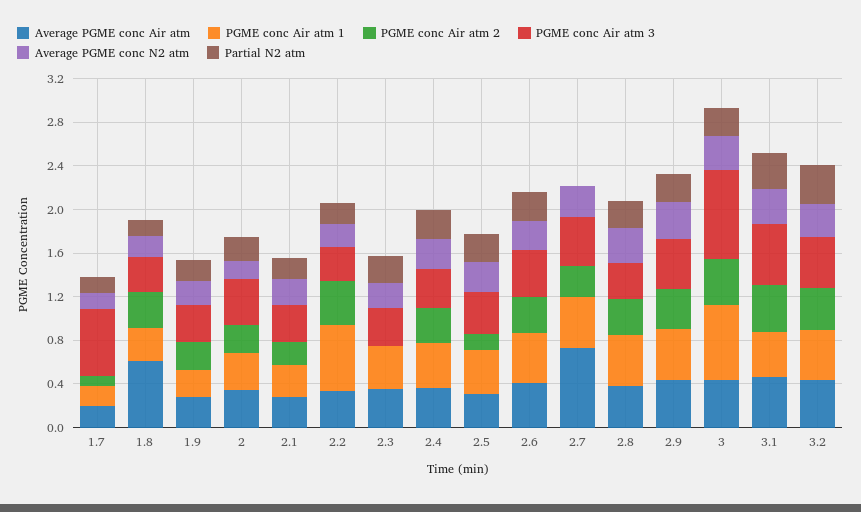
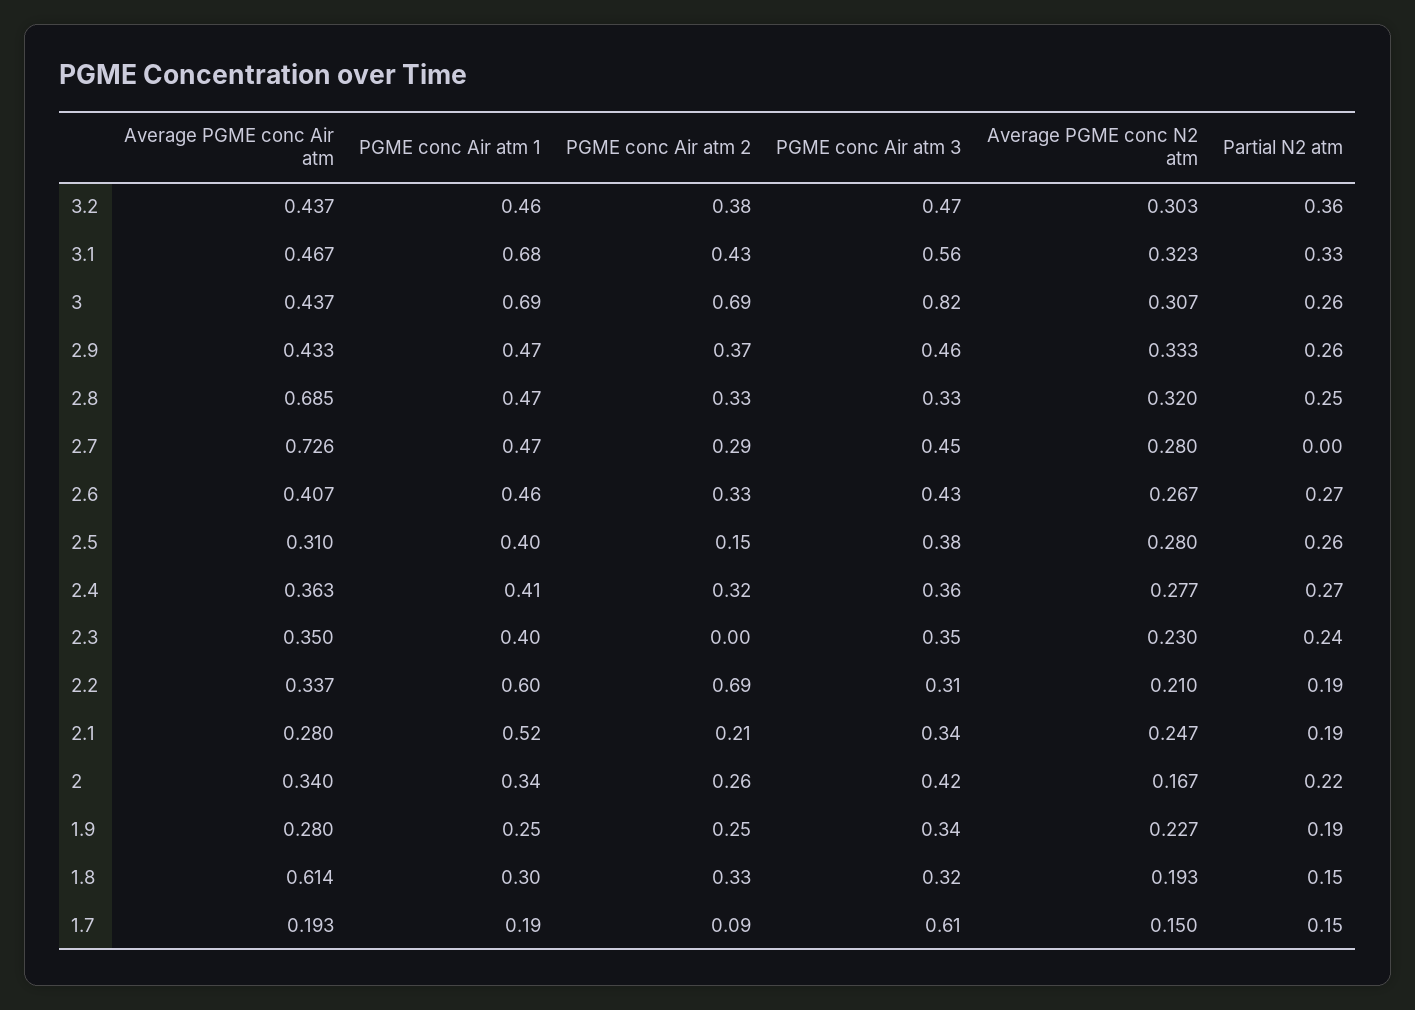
PGME conc Air atm 1, 2.1: 0.3 -> 0.52
PGME conc Air atm 2, 2.2: 0.4 -> 0.69
Average PGME conc Air atm, 2.8: 0.4 -> 0.685
PGME conc Air atm 2, 3: 0.4 -> 0.69
PGME conc Air atm 1, 3.1: 0.4 -> 0.68

